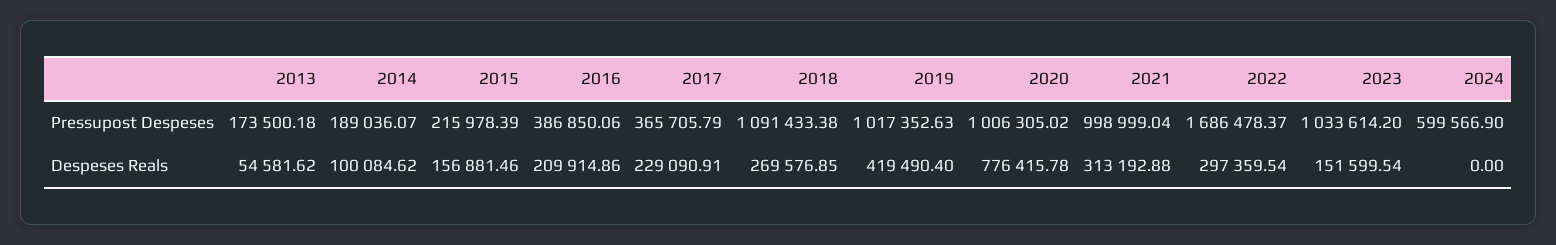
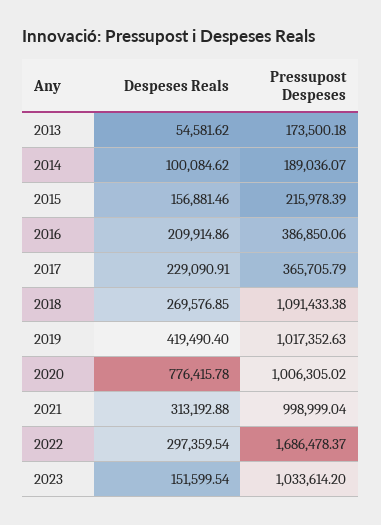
2024, Pressupost Despeses: 599566.9 -> none
2024, Despeses Reals: 0 -> none

